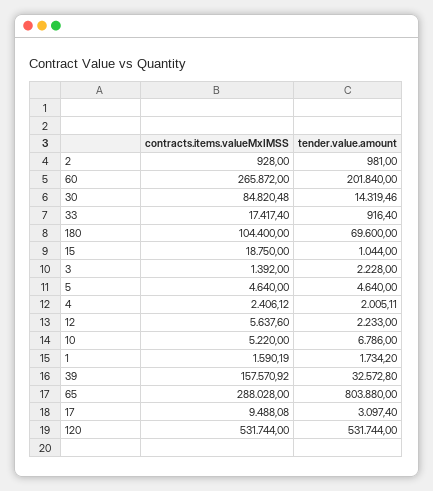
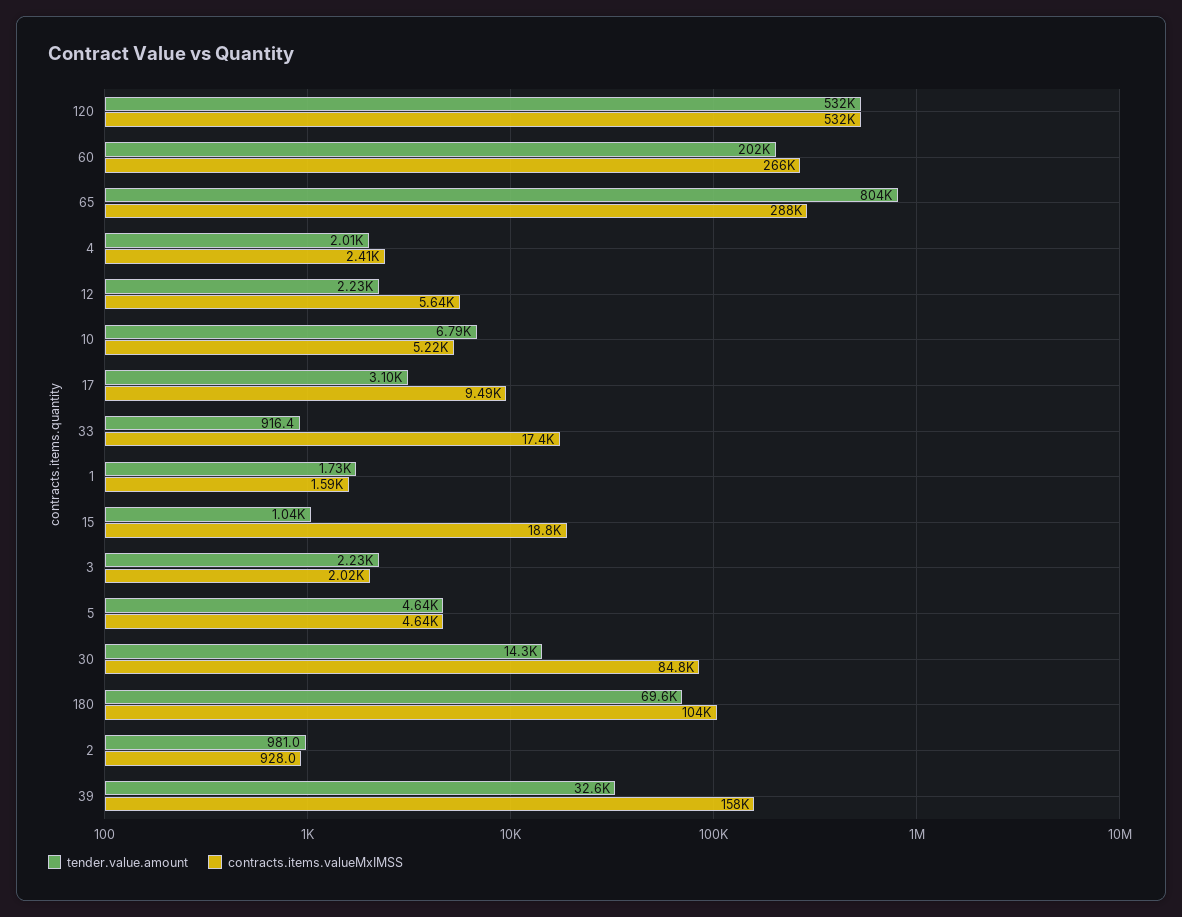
contracts.items.valueMxIMSS, 3: 1392 -> 2020

